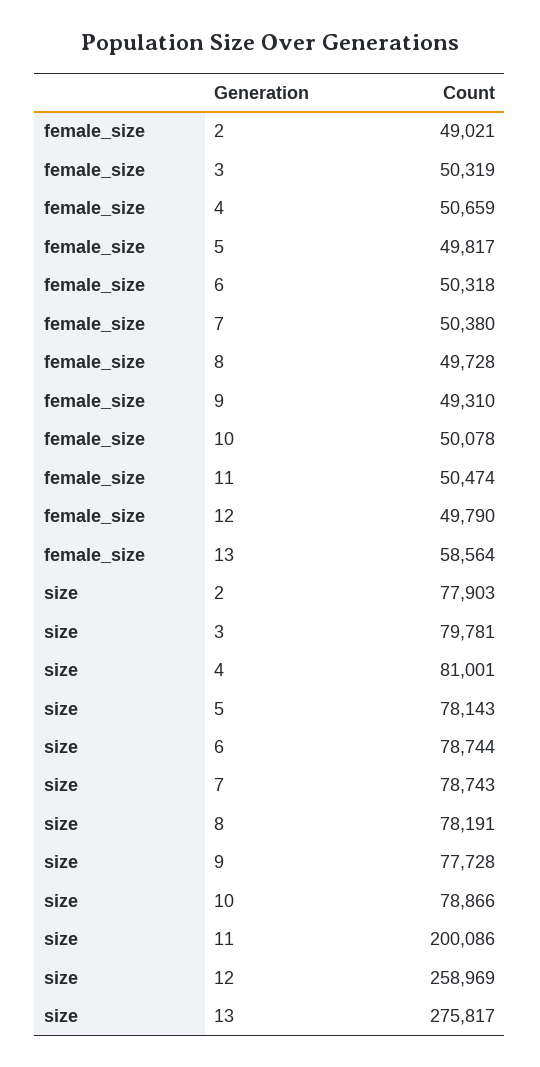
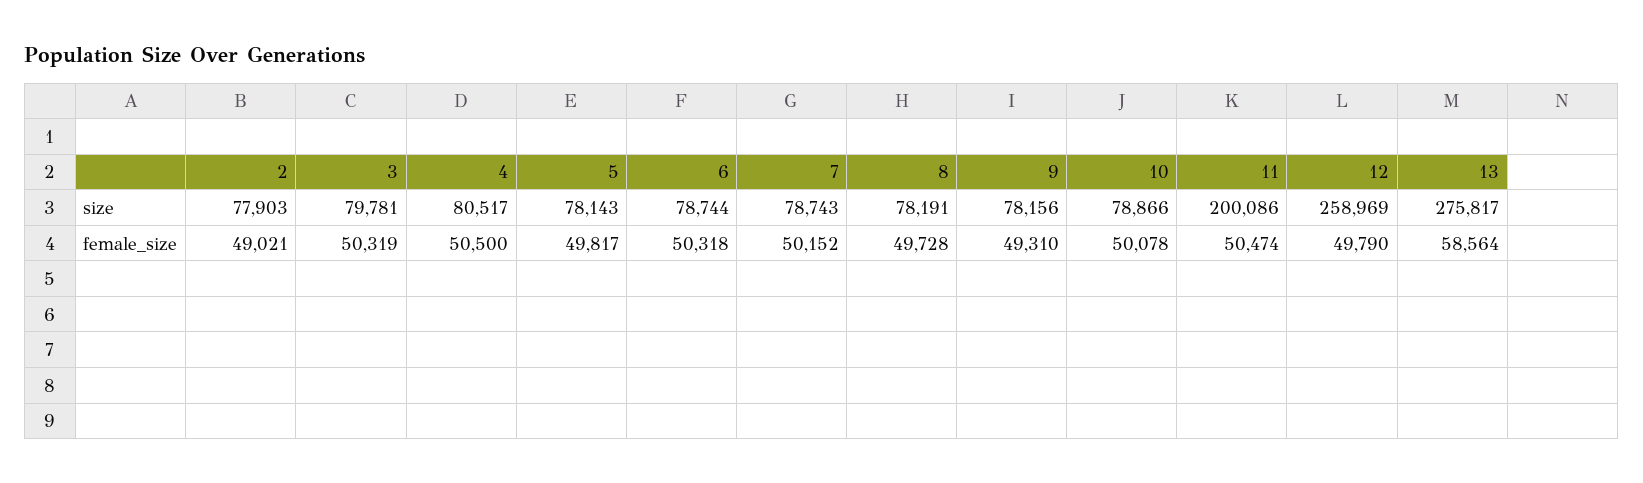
female_size, 4: 50659 -> 50500
female_size, 7: 50380 -> 50152
size, 4: 81001 -> 80517
size, 9: 77728 -> 78156

